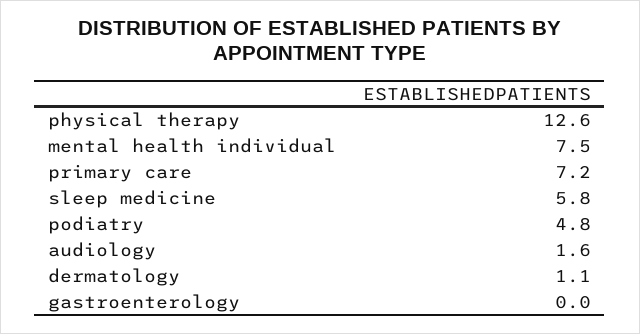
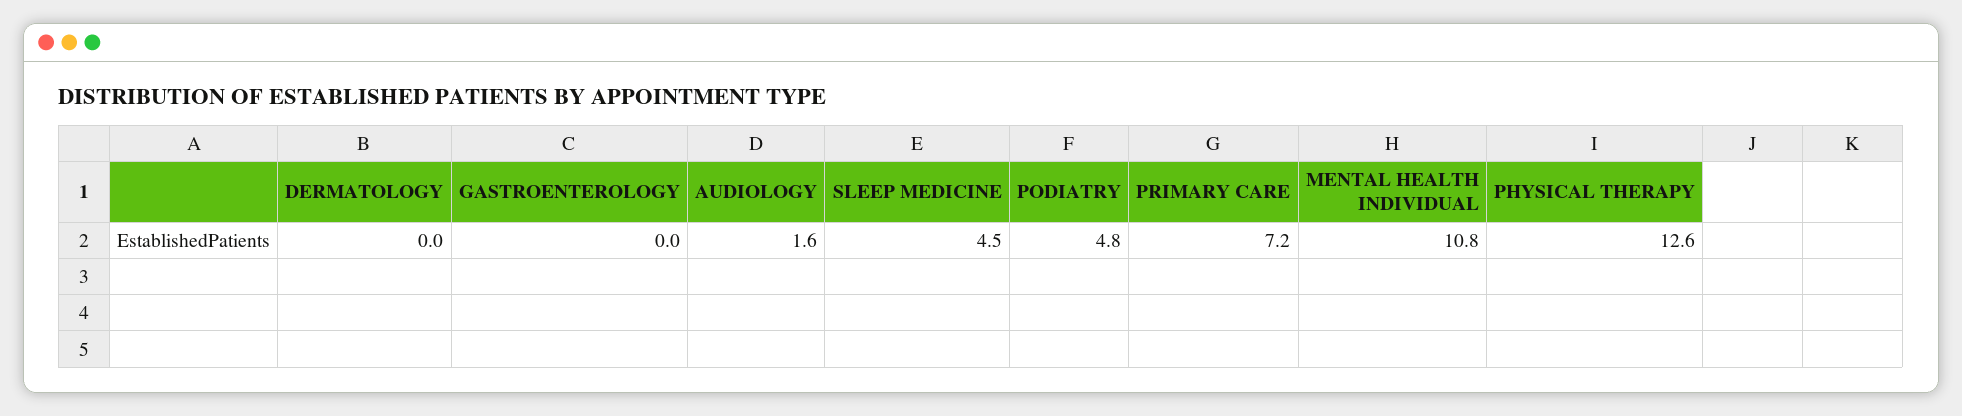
mental health individual: 7.5 -> 10.8
sleep medicine: 5.8 -> 4.5
dermatology: 1.1 -> 0

